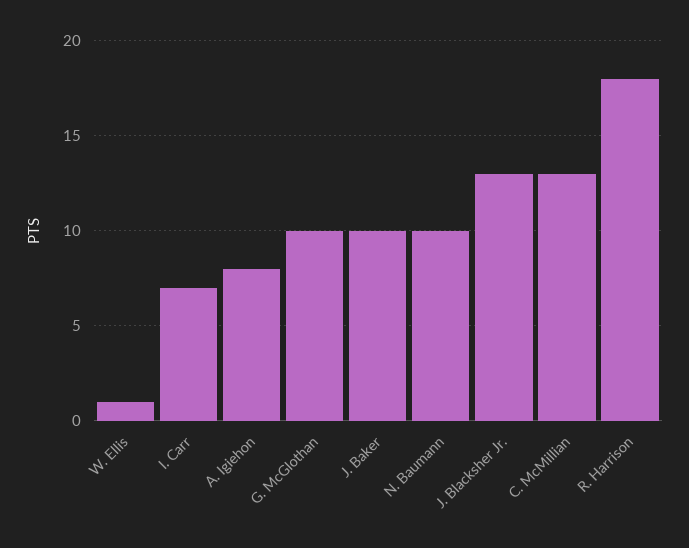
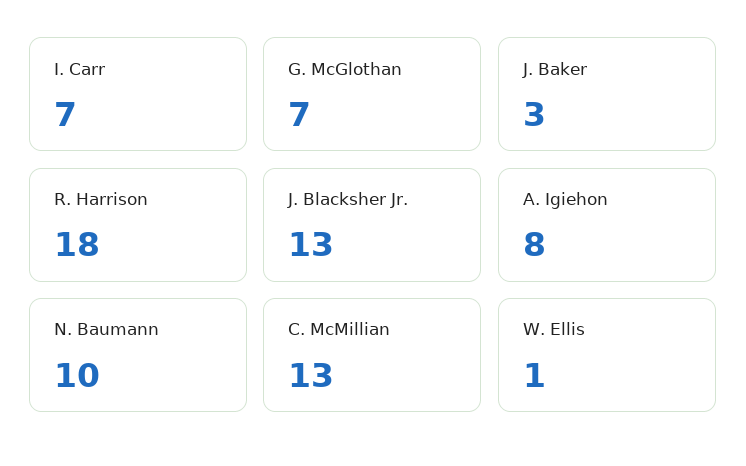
G. McGlothan: 10 -> 7
J. Baker: 10 -> 3

